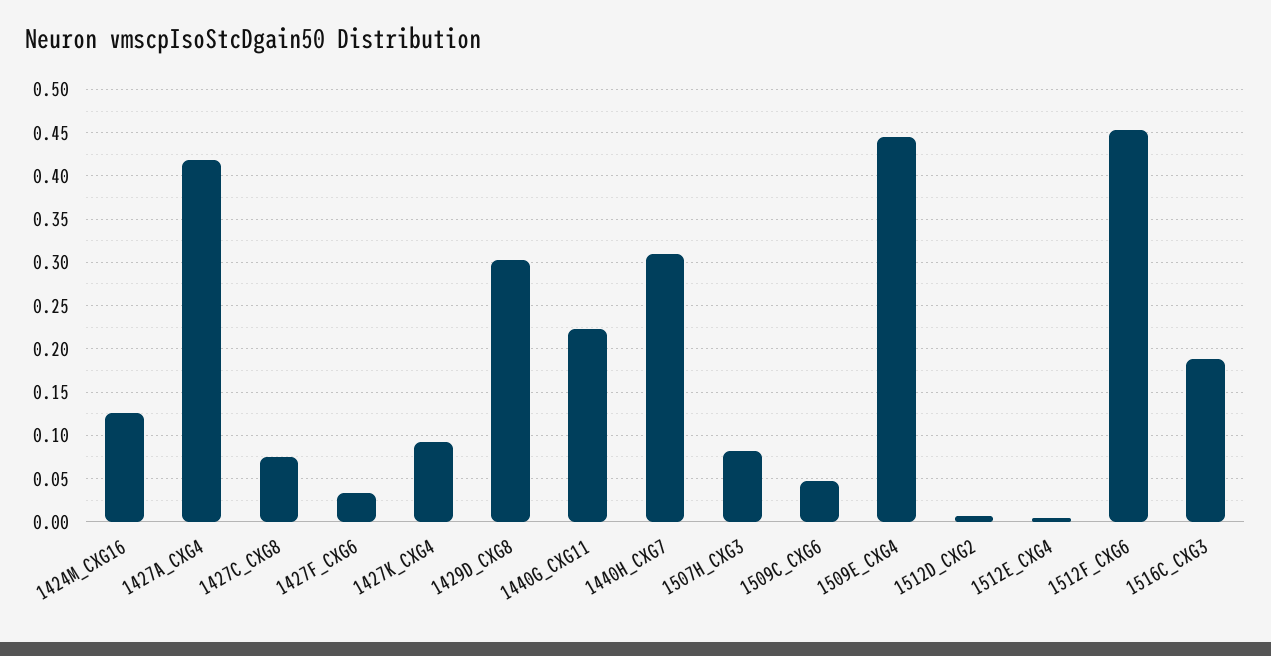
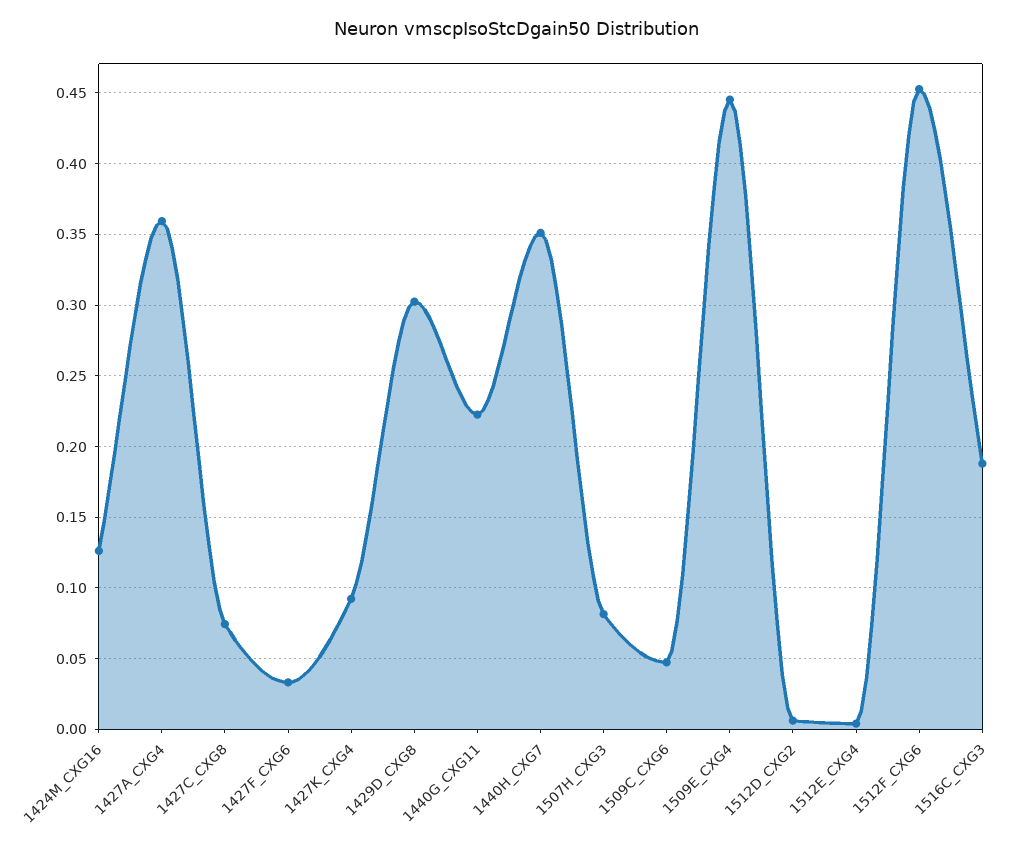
1427A_CXG4: 0.42 -> 0.36
1440H_CXG7: 0.31 -> 0.35

